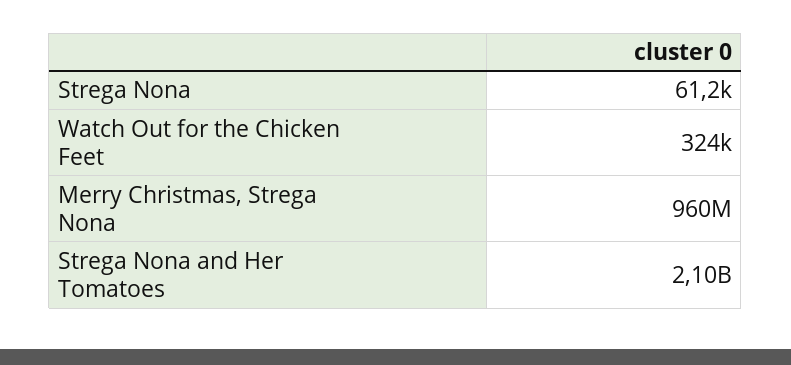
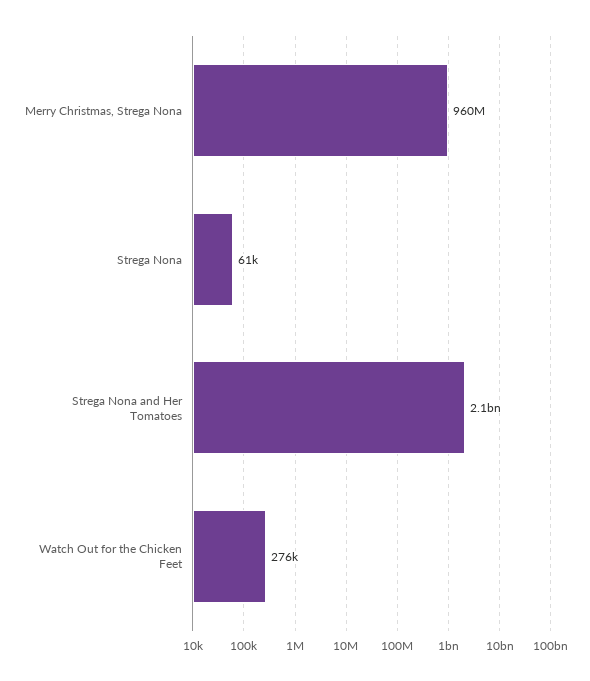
Watch Out for the Chicken Feet: 324000 -> 276000

